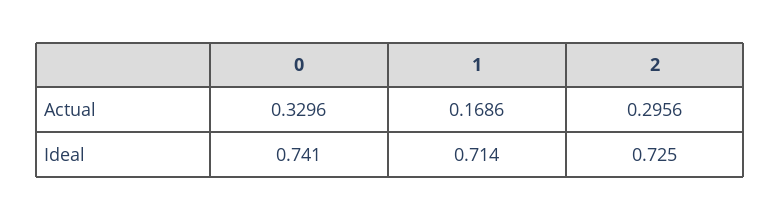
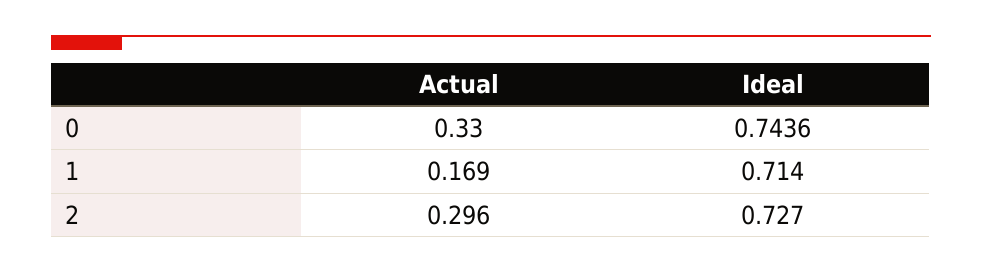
0, Ideal: 0.741 -> 0.7436
2, Ideal: 0.725 -> 0.727

